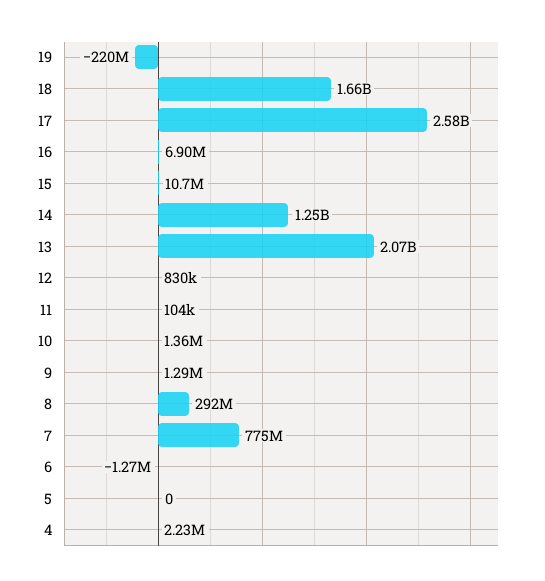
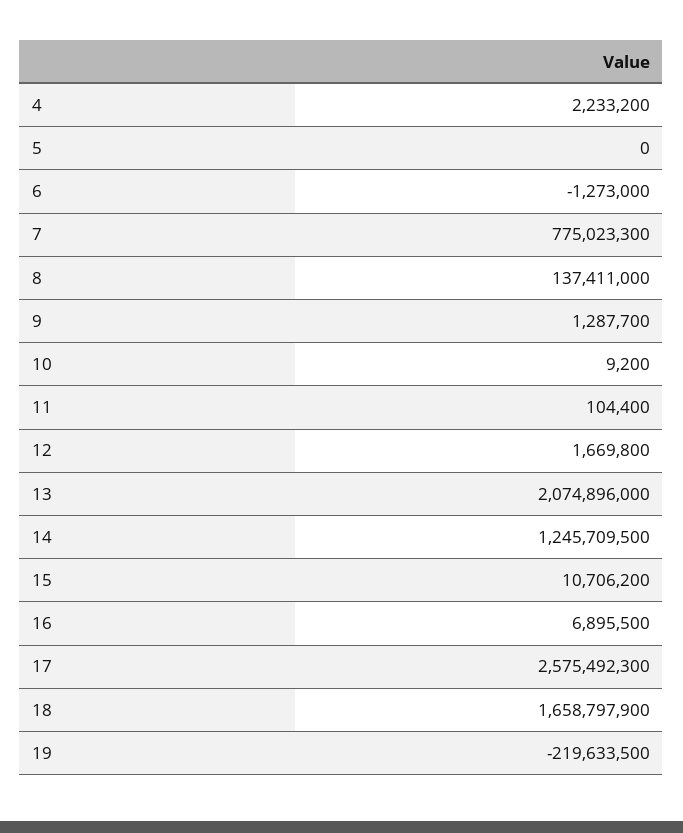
12: 830000 -> 1669800
10: 1360000 -> 9200
8: 292000000 -> 137411000

